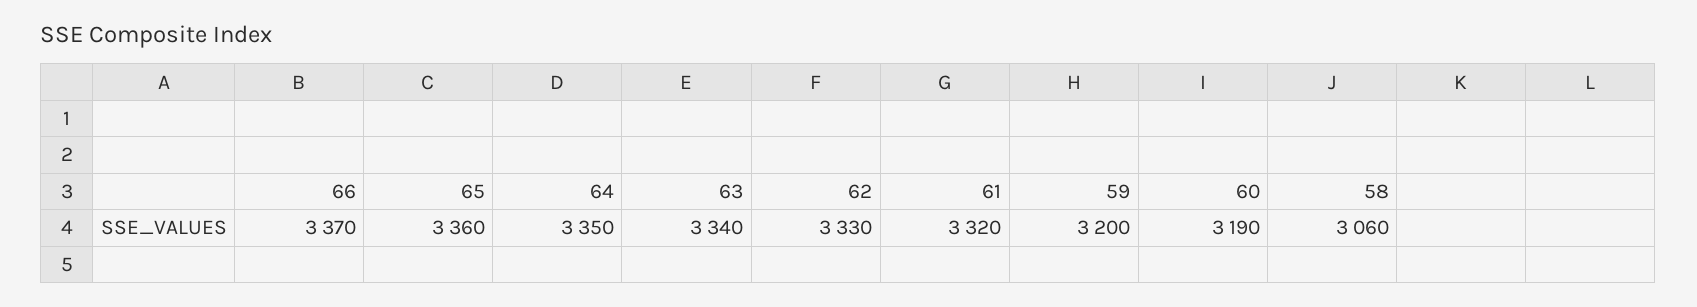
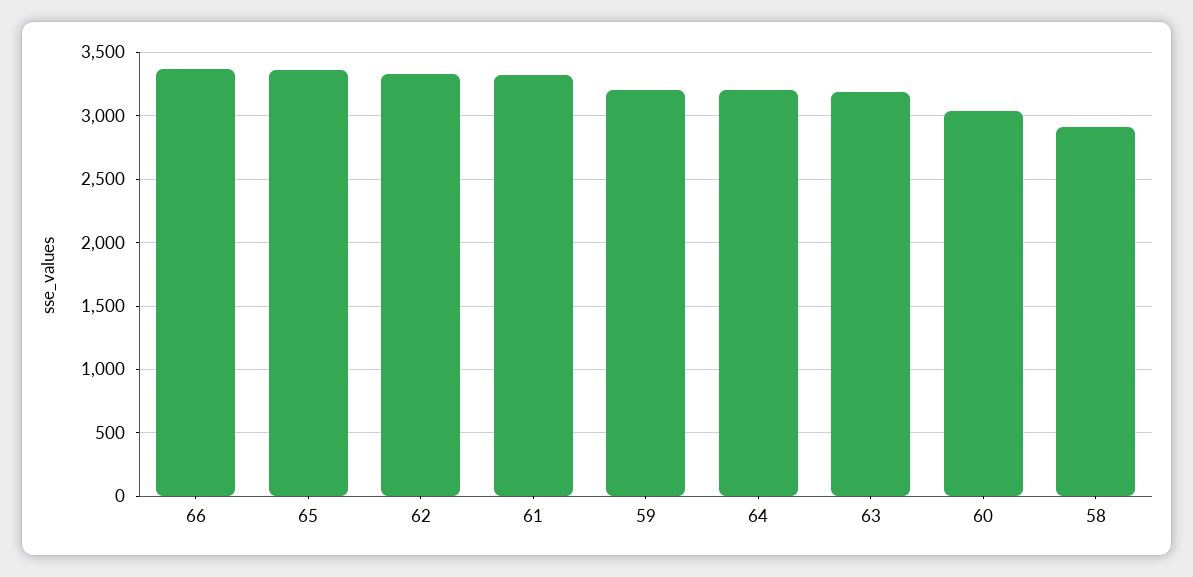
64: 3350 -> 3200
63: 3340 -> 3200
60: 3190 -> 3050
58: 3060 -> 2900

